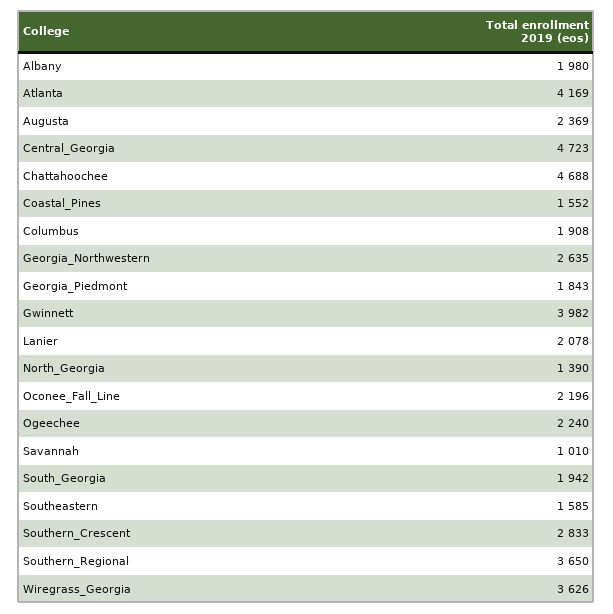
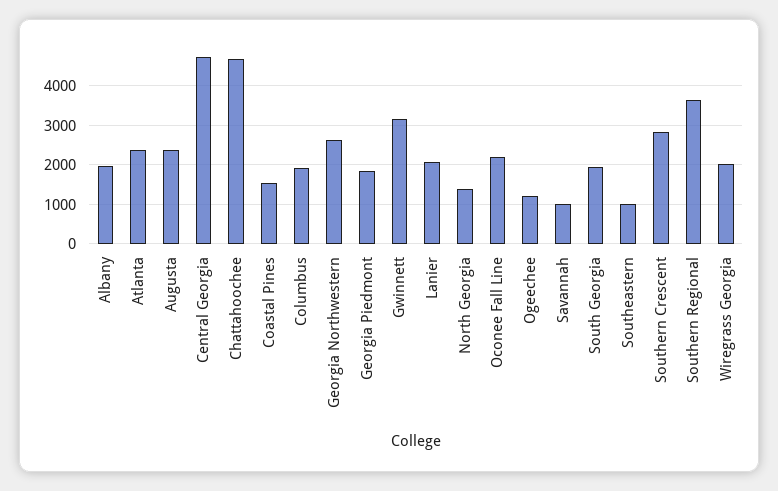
Atlanta: 4169 -> 2400
Gwinnett: 3982 -> 3200
Ogeechee: 2240 -> 1200
Southeastern: 1585 -> 1000
Wiregrass_Georgia: 3626 -> 2000

